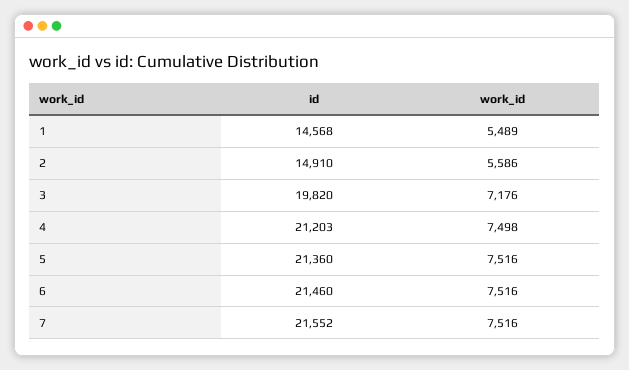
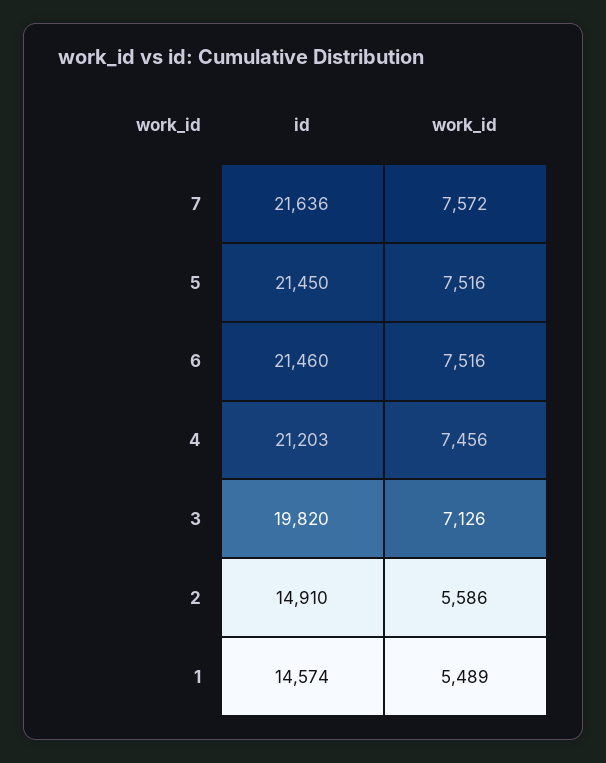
id, 1: 14568 -> 14574
work_id, 3: 7176 -> 7126
work_id, 4: 7498 -> 7456
id, 5: 21360 -> 21450
id, 7: 21552 -> 21636
work_id, 7: 7516 -> 7572

